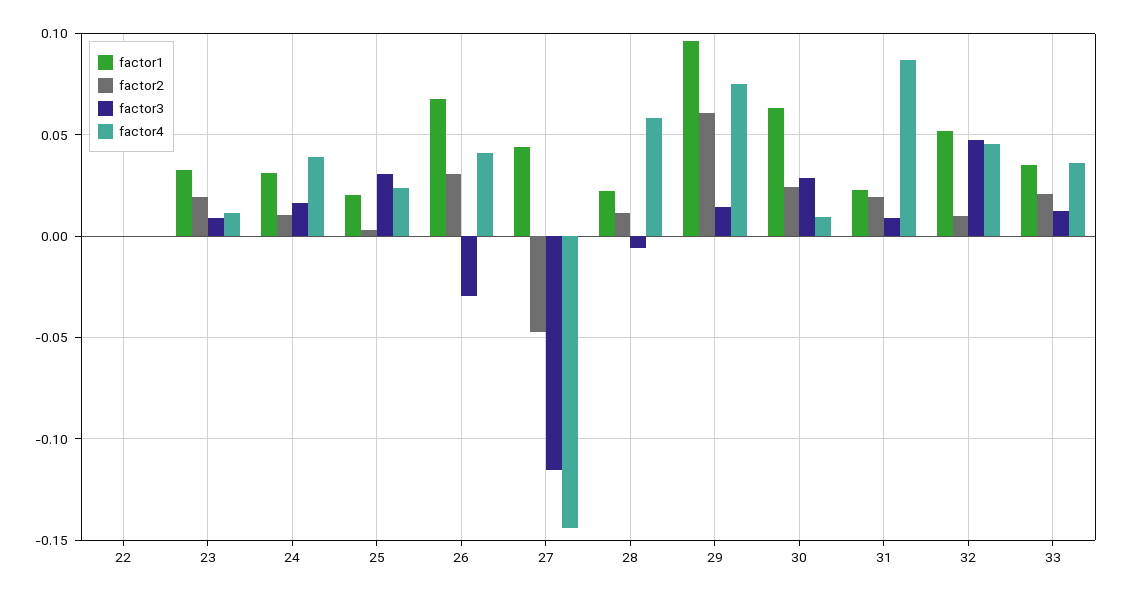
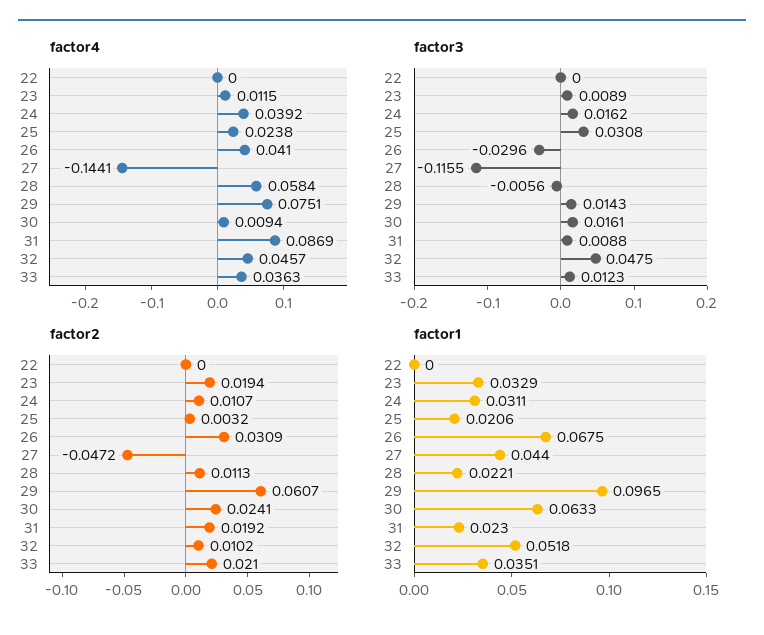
factor3, 30: 0.03 -> 0.0161

